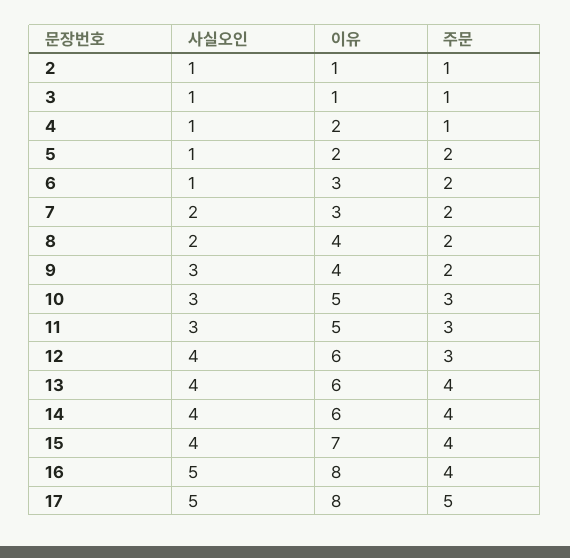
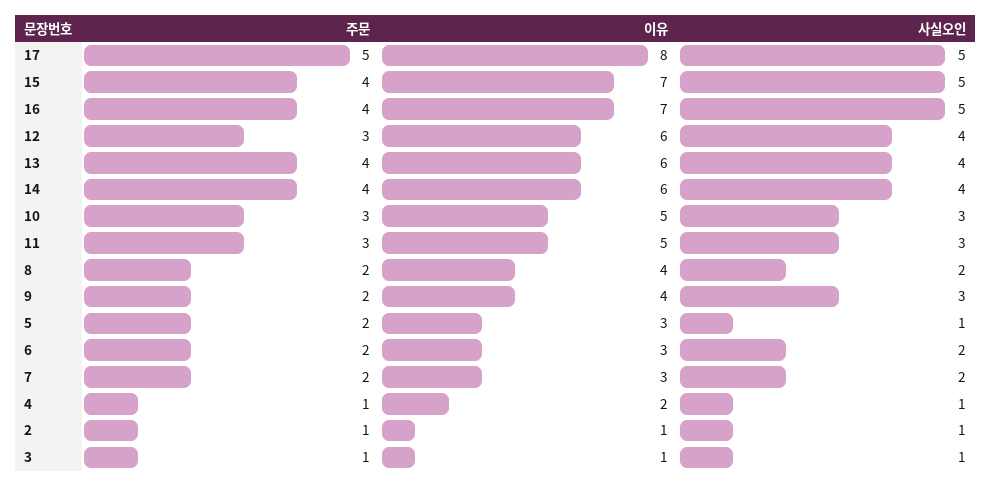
이유, 5: 2 -> 3
사실오인, 6: 1 -> 2
사실오인, 15: 4 -> 5
이유, 16: 8 -> 7

